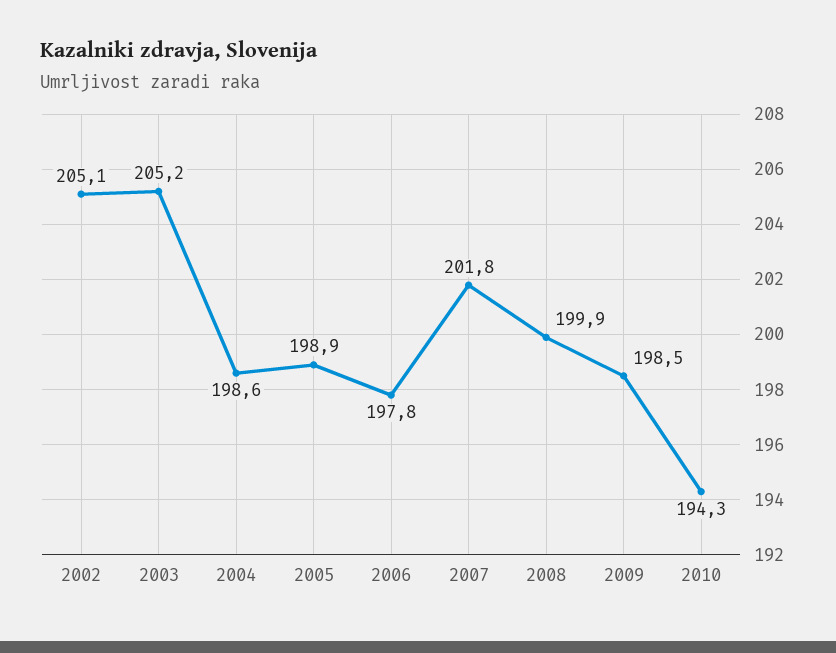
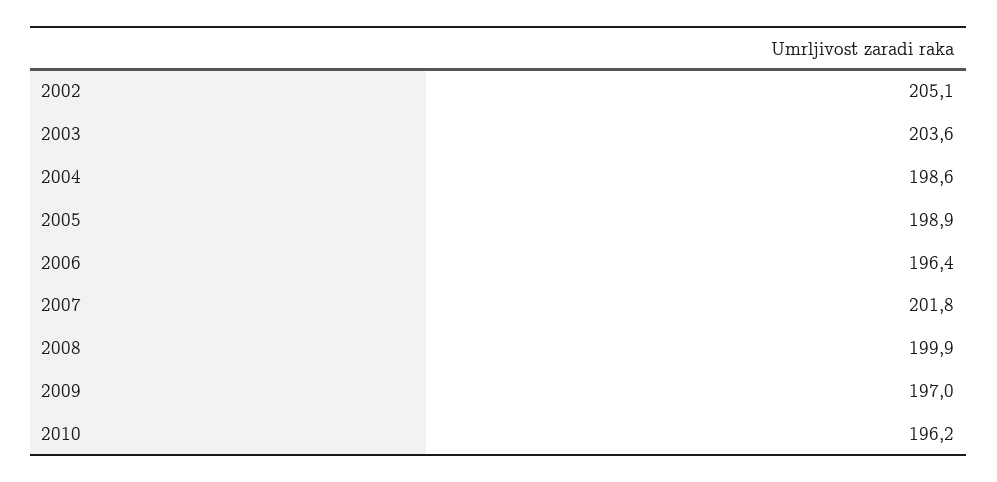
2003: 205.2 -> 203.6
2006: 197.8 -> 196.4
2009: 198.5 -> 197
2010: 194.3 -> 196.2

